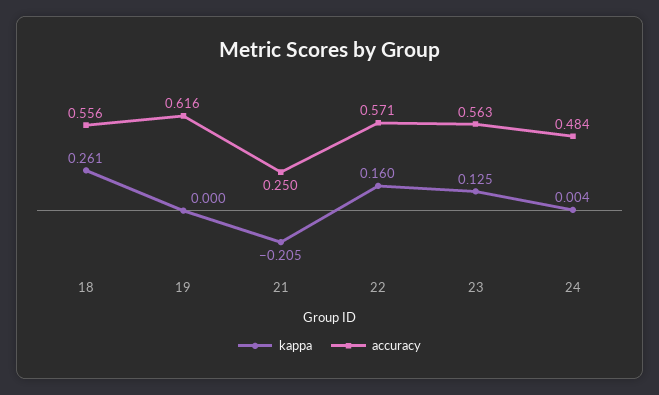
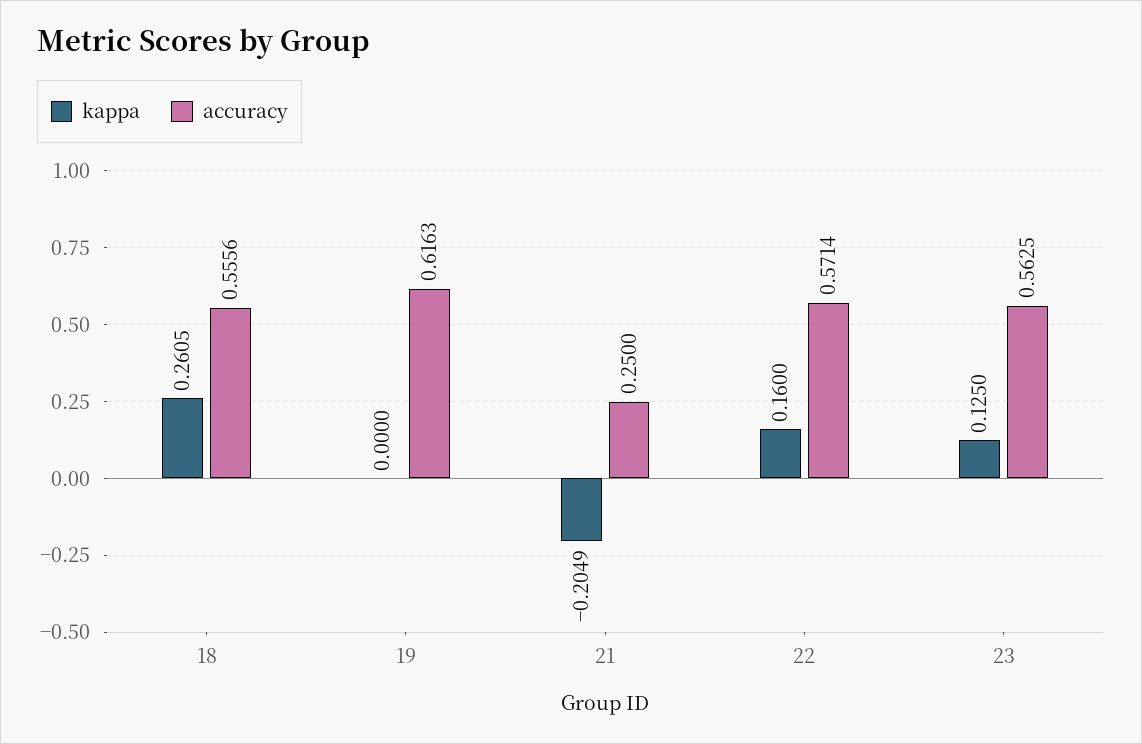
kappa, 24: 0.004 -> none
accuracy, 24: 0.484 -> none

